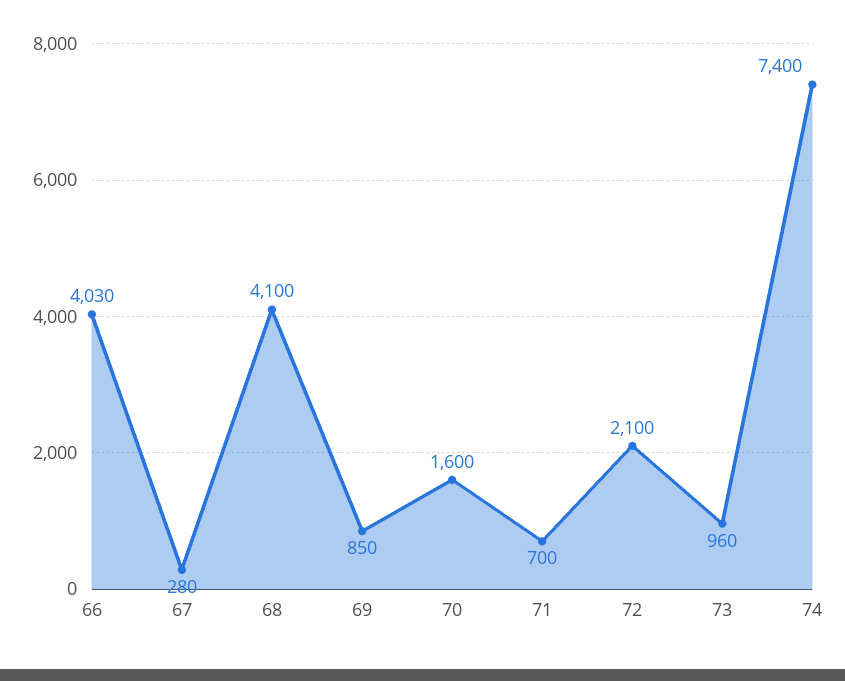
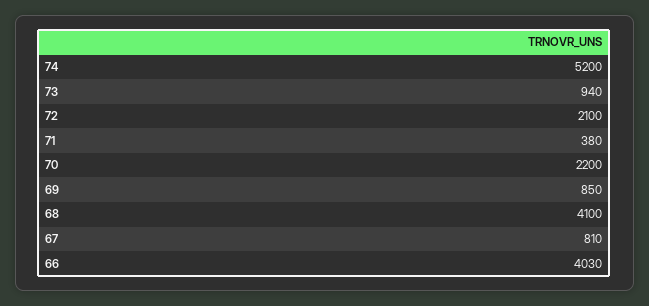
67: 280 -> 810
70: 1600 -> 2200
71: 700 -> 380
73: 960 -> 940
74: 7400 -> 5200

